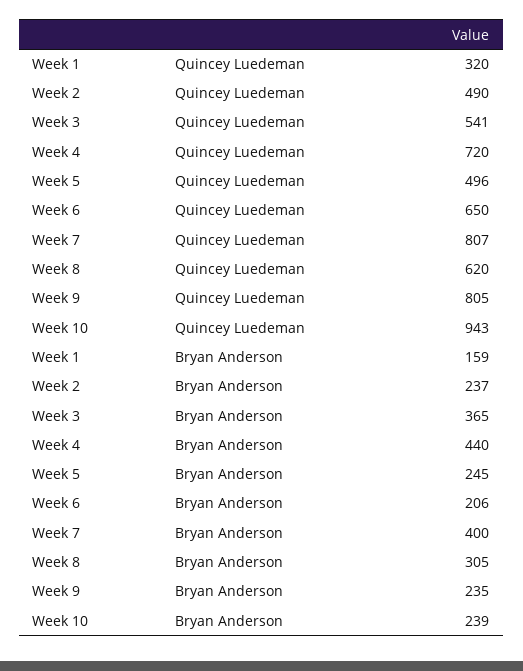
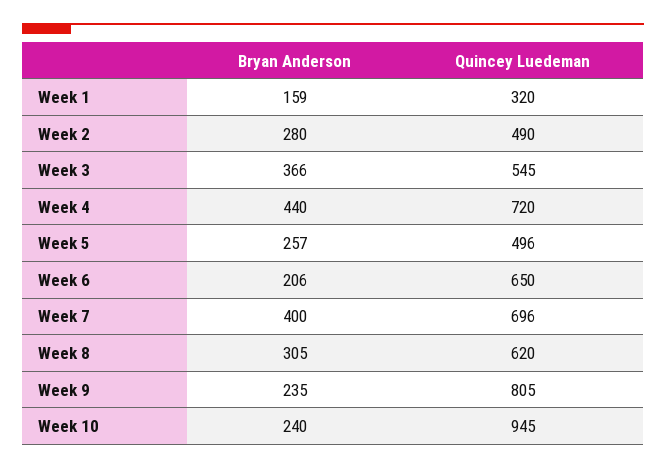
Week 3, Quincey Luedeman: 541 -> 545
Week 7, Quincey Luedeman: 807 -> 696
Week 10, Quincey Luedeman: 943 -> 945
Week 2, Bryan Anderson: 237 -> 280
Week 3, Bryan Anderson: 365 -> 366
Week 5, Bryan Anderson: 245 -> 257
Week 10, Bryan Anderson: 239 -> 240

